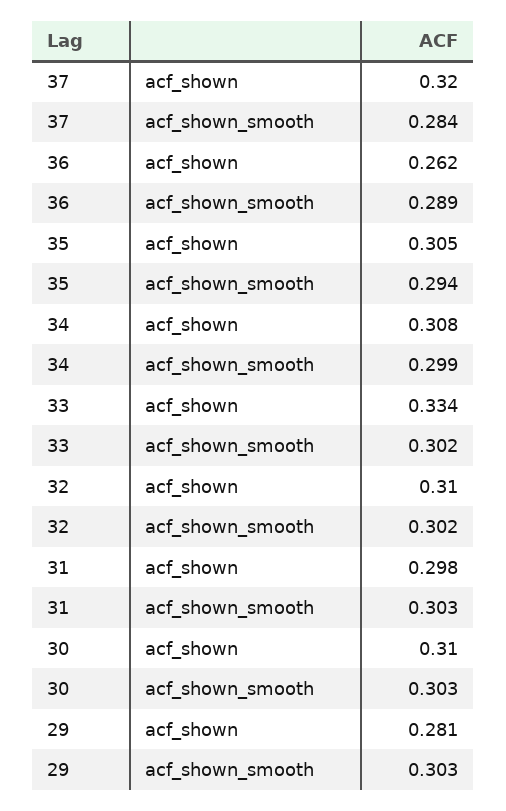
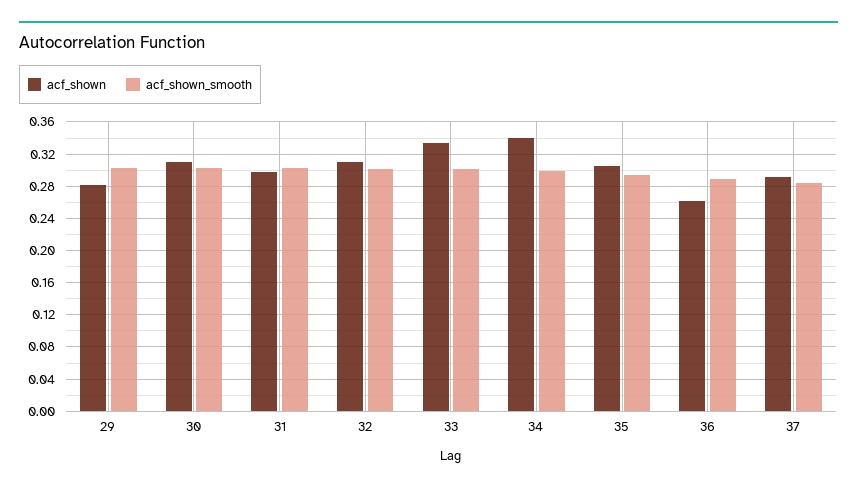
acf_shown, 37: 0.32 -> 0.29
acf_shown, 34: 0.308 -> 0.34

